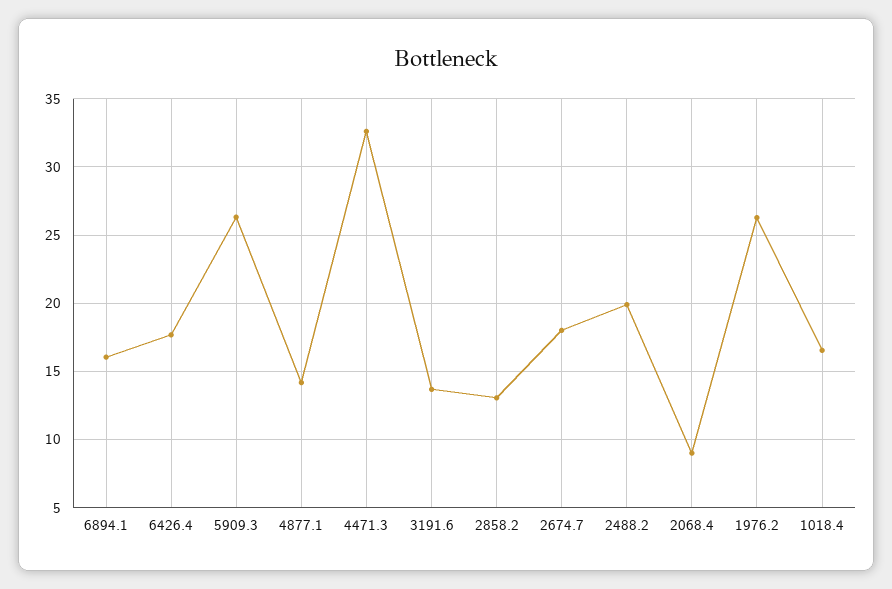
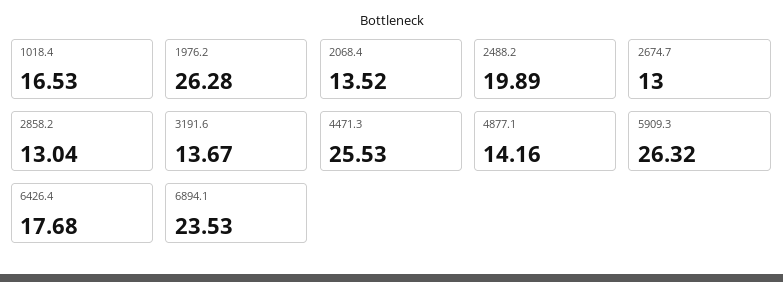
6894.1: 16 -> 23.53
4471.3: 32.5 -> 25.53
2674.7: 18 -> 13
2068.4: 9 -> 13.52

